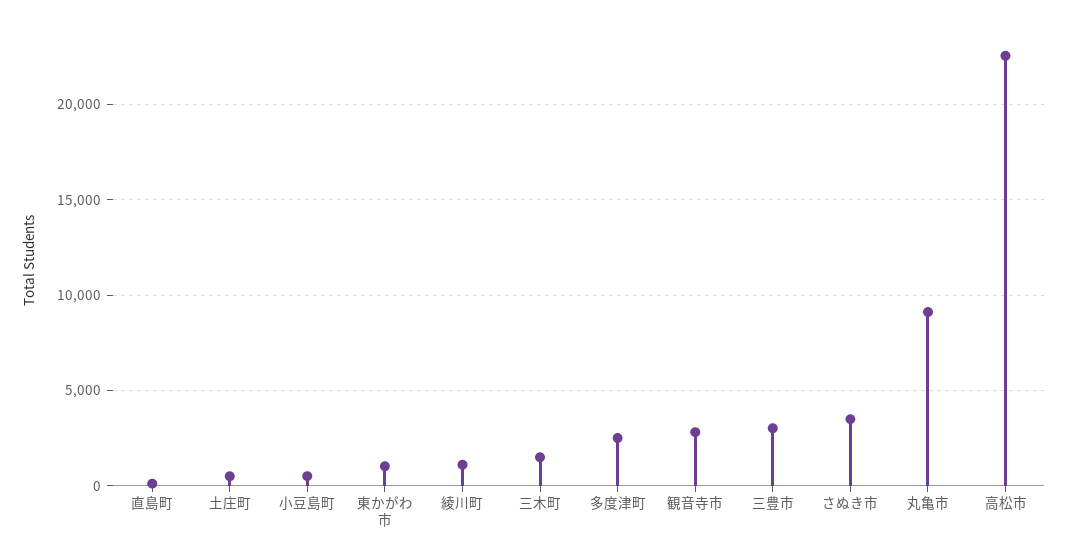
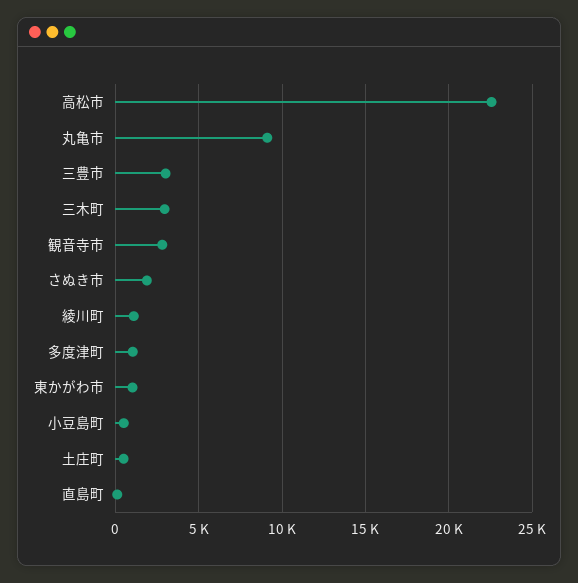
三木町: 1500 -> 3000
多度津町: 2500 -> 1000
さぬき市: 3500 -> 2000

